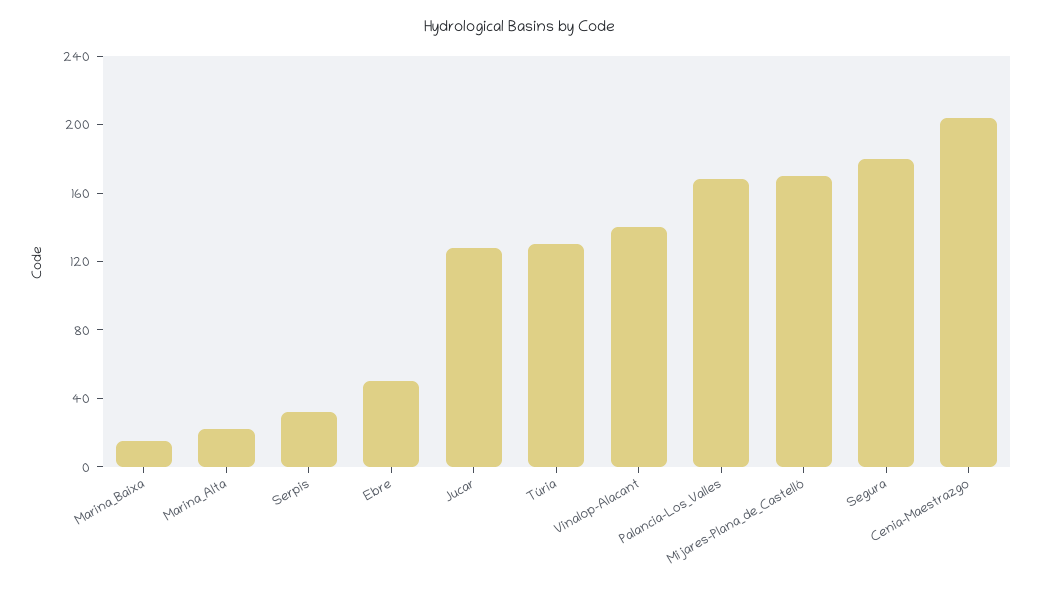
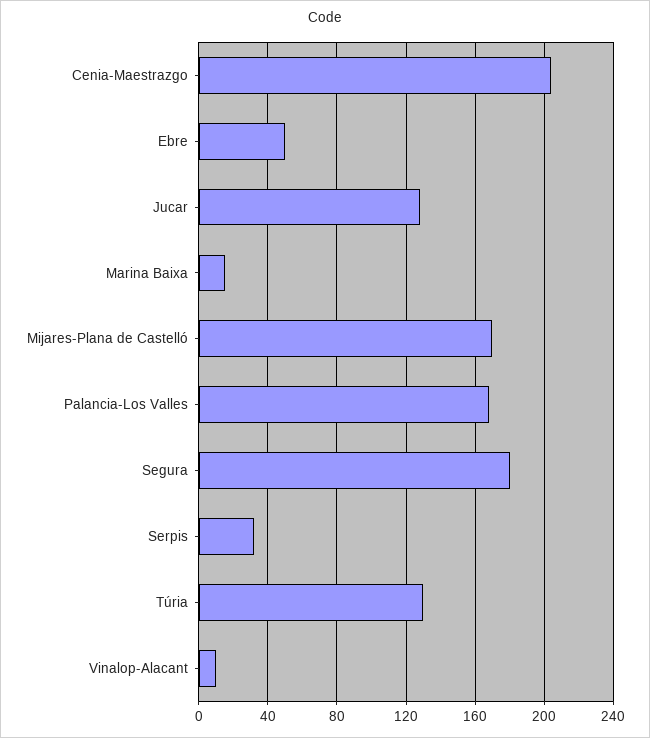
Marina_Alta: 20 -> none
Vinalop-Alacant: 140 -> 10

